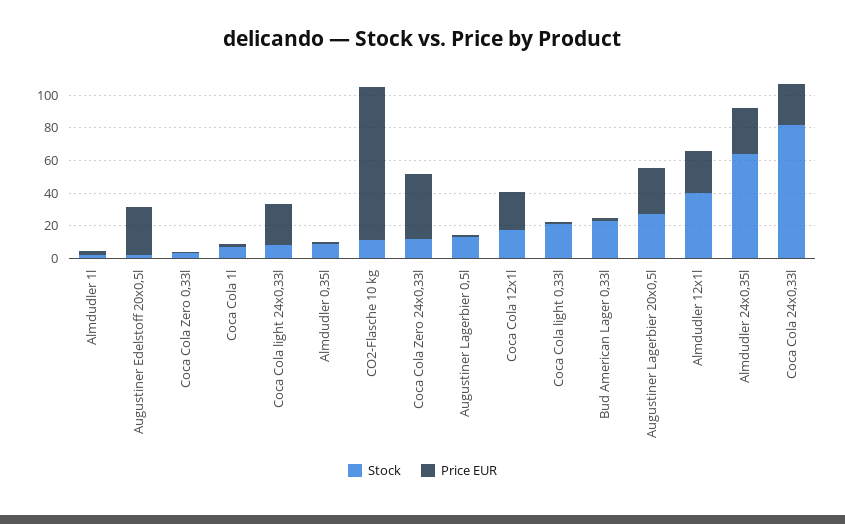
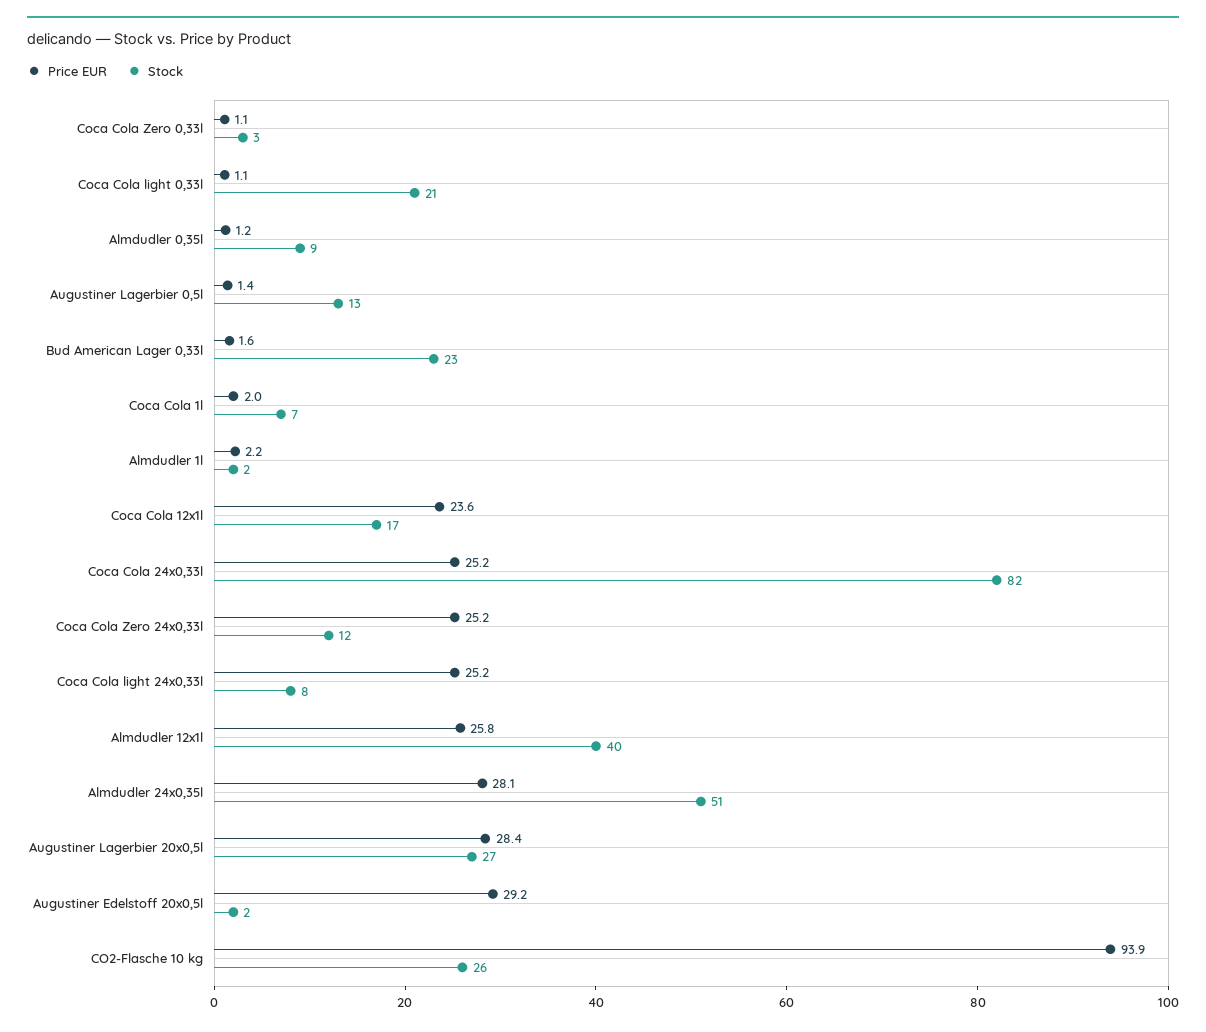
Stock, CO2-Flasche 10 kg: 10 -> 26
Price EUR, Coca Cola Zero 24x0,33l: 40 -> 25.2
Stock, Almdudler 24x0,35l: 65 -> 51

